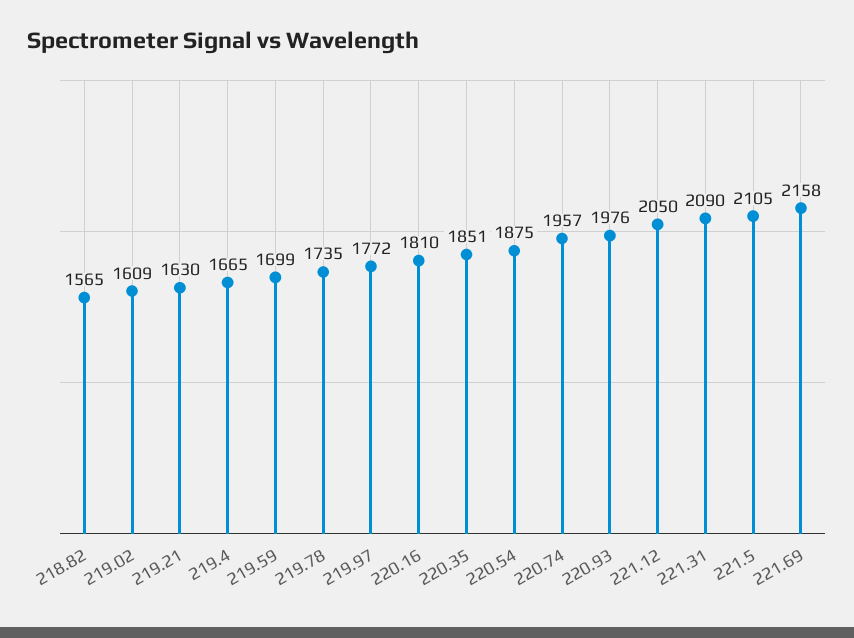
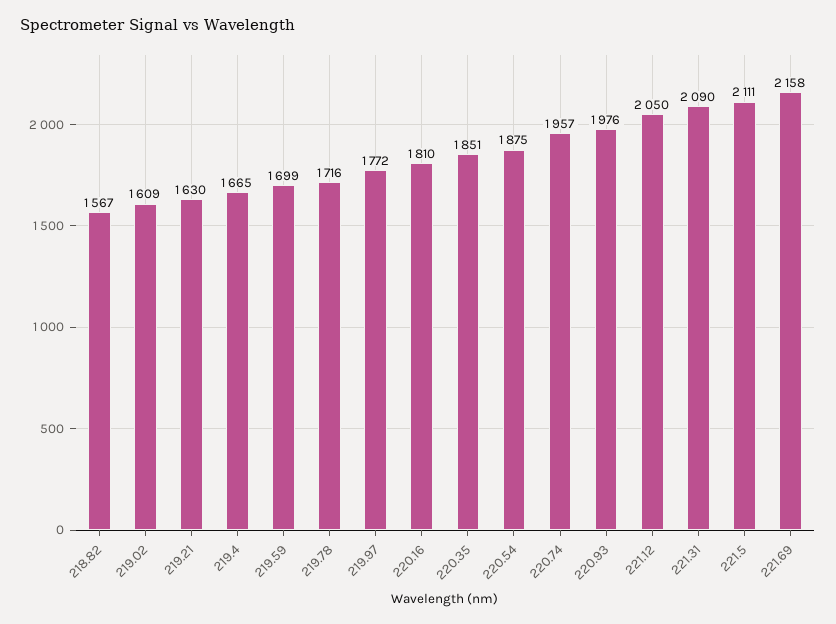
218.82: 1565 -> 1567
219.78: 1735 -> 1716
221.5: 2105 -> 2111

